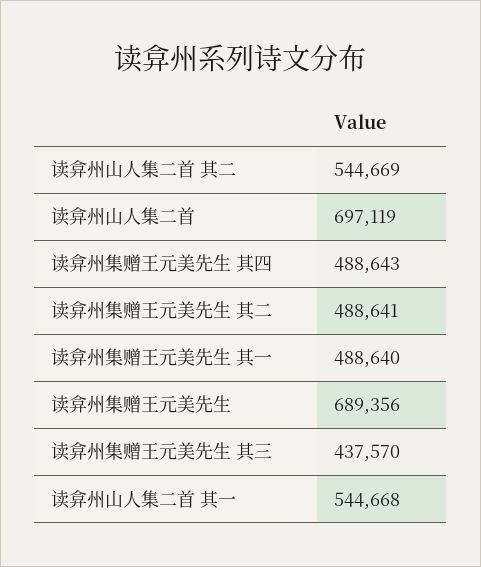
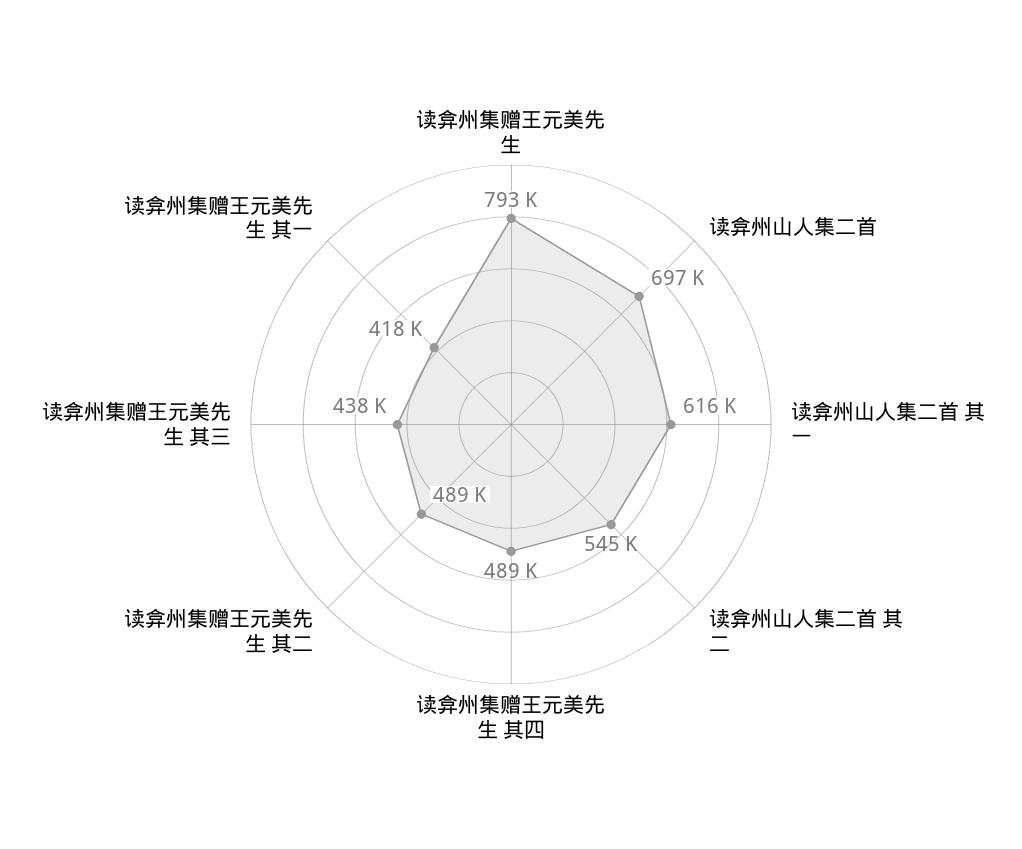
读弇州集赠王元美先生 其一: 488640 -> 418000
读弇州集赠王元美先生: 689356 -> 793000
读弇州山人集二首 其一: 544668 -> 616000

